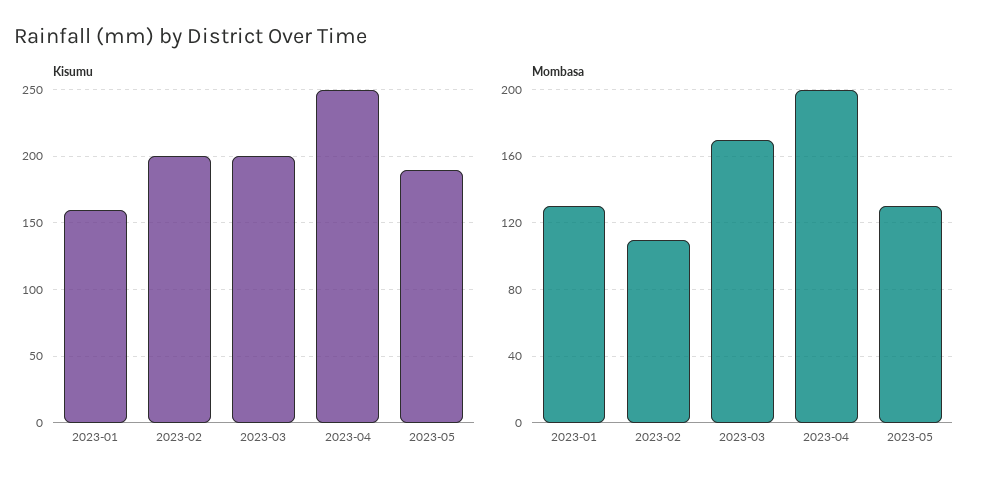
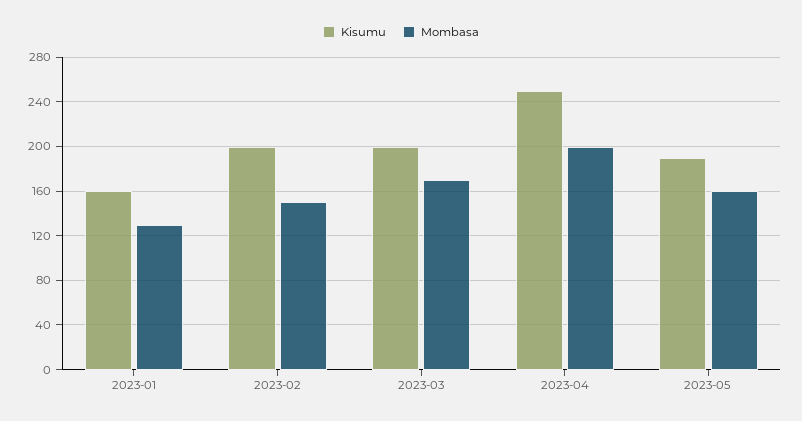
Mombasa, 2023-02: 110 -> 150
Mombasa, 2023-05: 130 -> 160

